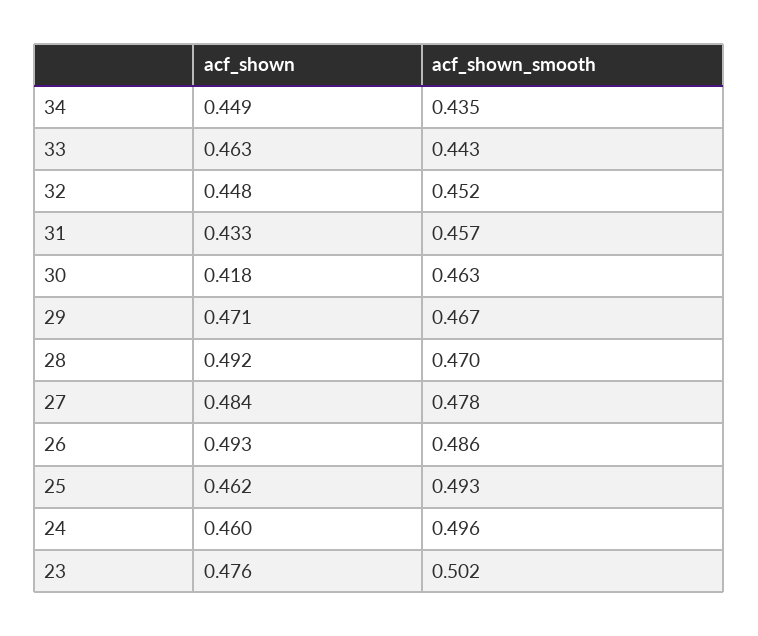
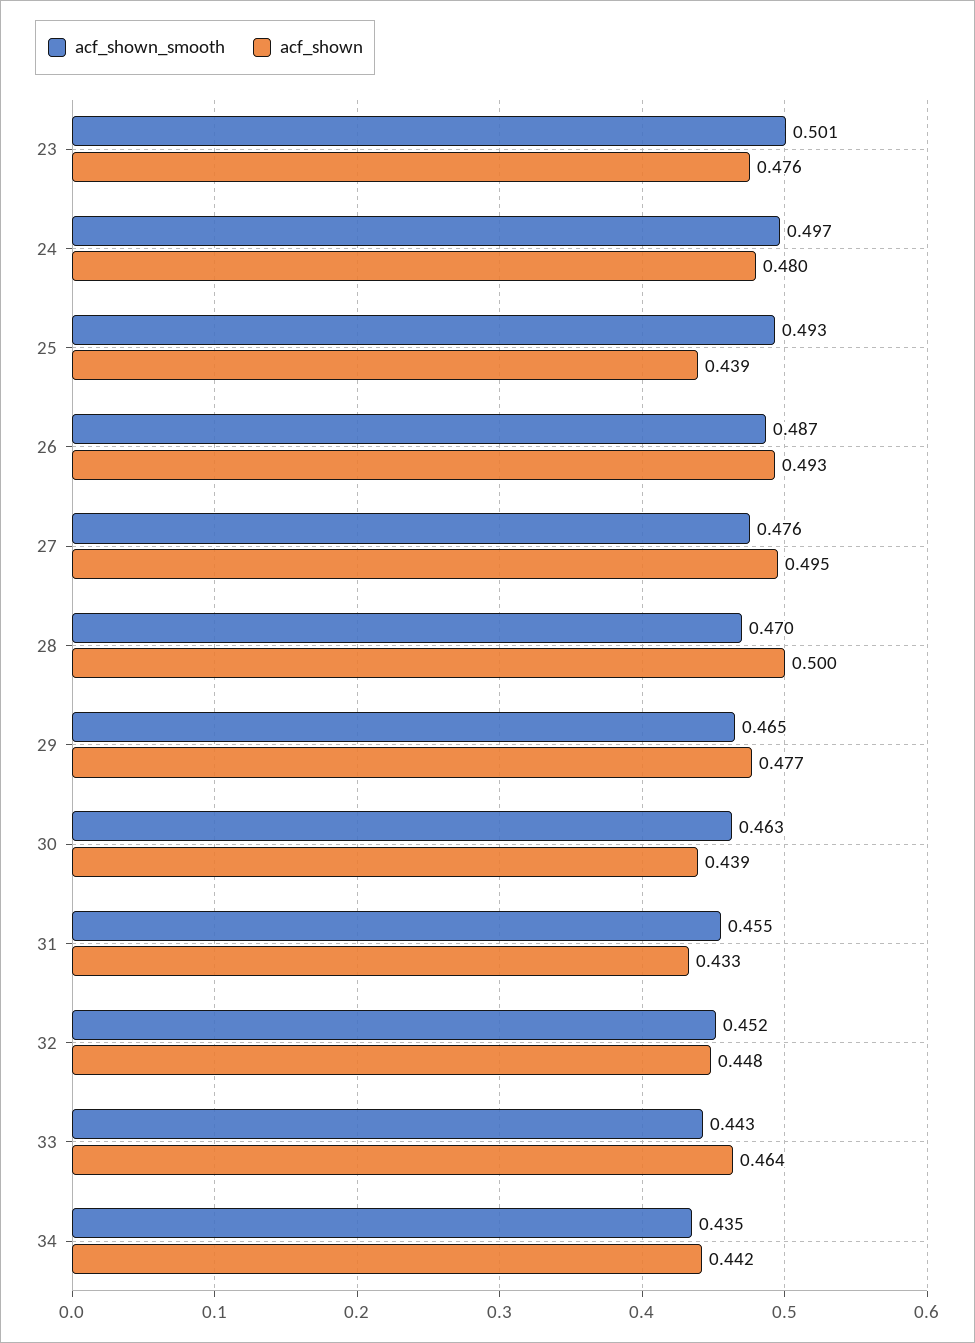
acf_shown, 34: 0.449 -> 0.442
acf_shown, 33: 0.463 -> 0.464
acf_shown_smooth, 31: 0.457 -> 0.455
acf_shown, 30: 0.418 -> 0.439
acf_shown, 29: 0.471 -> 0.477
acf_shown_smooth, 29: 0.467 -> 0.465
acf_shown, 28: 0.492 -> 0.5
acf_shown, 27: 0.484 -> 0.495
acf_shown_smooth, 27: 0.478 -> 0.476
acf_shown_smooth, 26: 0.486 -> 0.487
acf_shown, 25: 0.462 -> 0.439
acf_shown, 24: 0.46 -> 0.48
acf_shown_smooth, 24: 0.496 -> 0.497
acf_shown_smooth, 23: 0.502 -> 0.501

